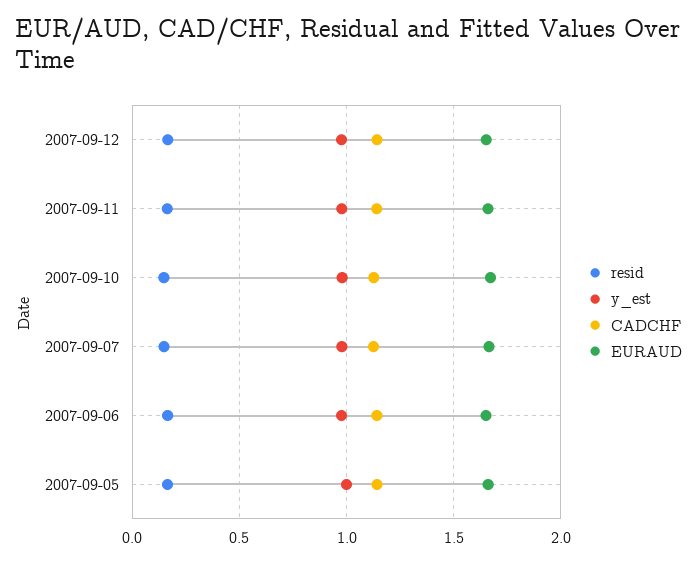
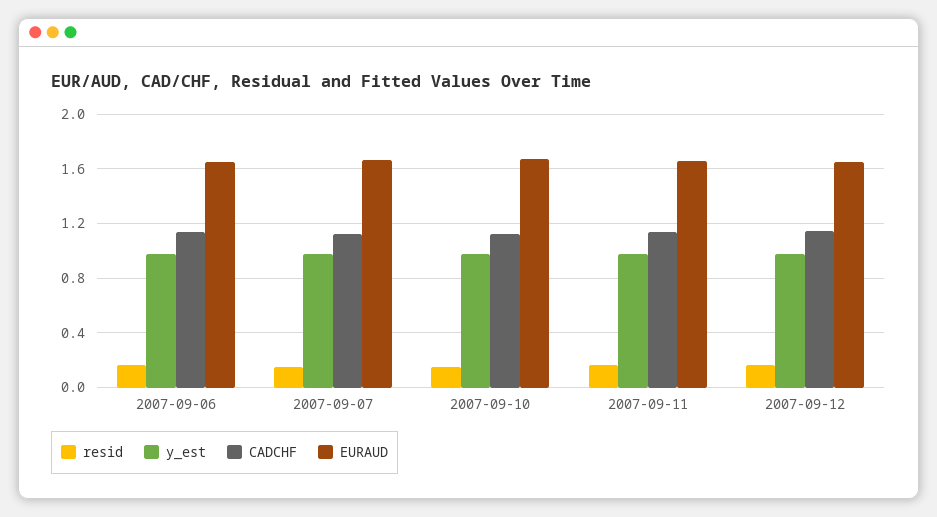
resid, 2007-09-05: 0.15 -> none
y_est, 2007-09-05: 1 -> none
CADCHF, 2007-09-05: 1.15 -> none
EURAUD, 2007-09-05: 1.65 -> none

